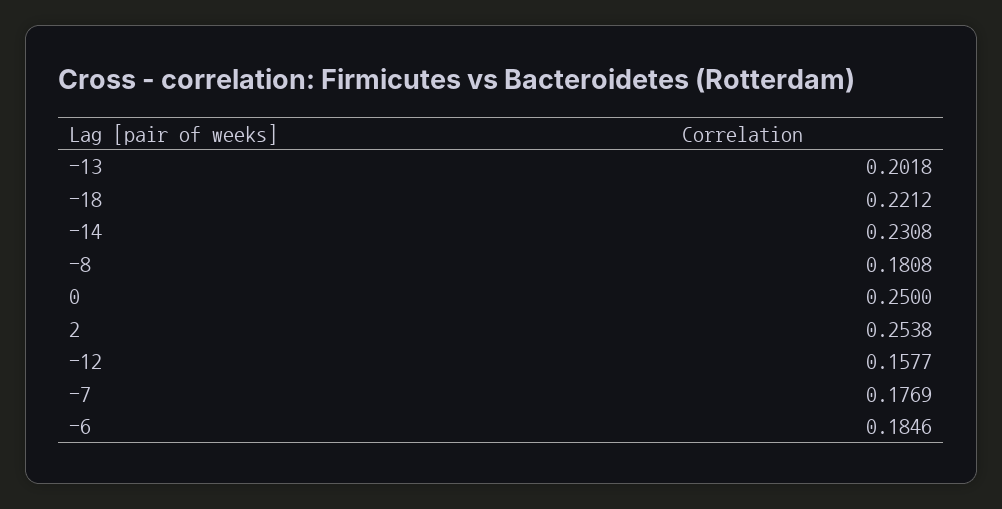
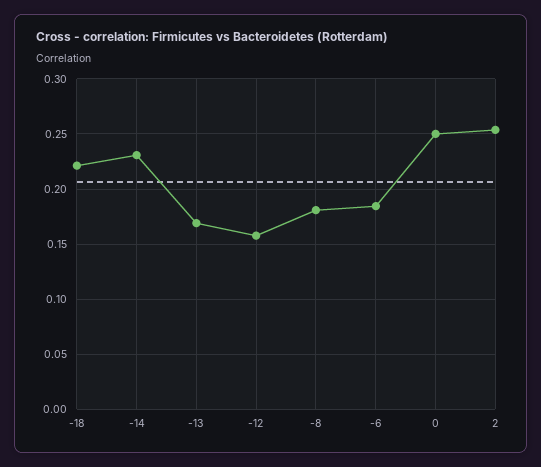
-13: 0.2018 -> 0.17
-7: 0.1769 -> none

